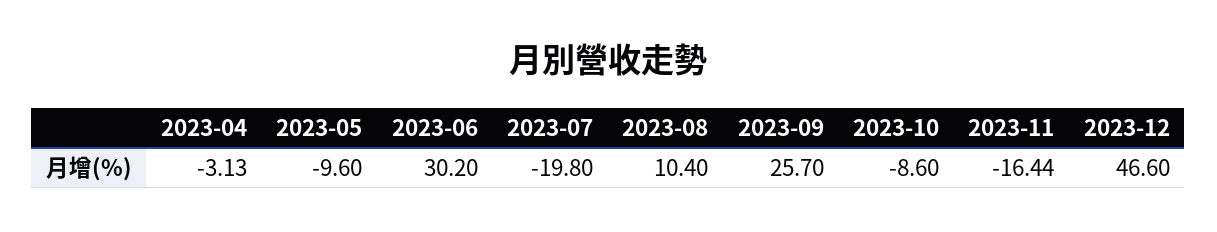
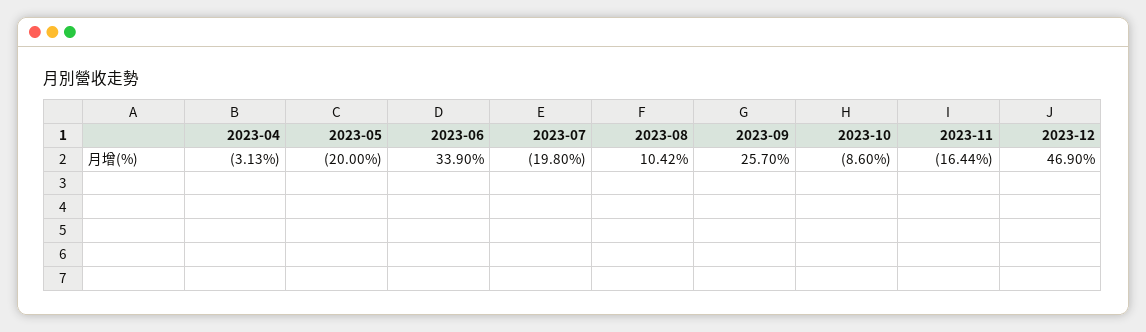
2023-05: -9.6 -> -20
2023-06: 30.2 -> 33.9
2023-08: 10.4 -> 10.42
2023-12: 46.6 -> 46.9

